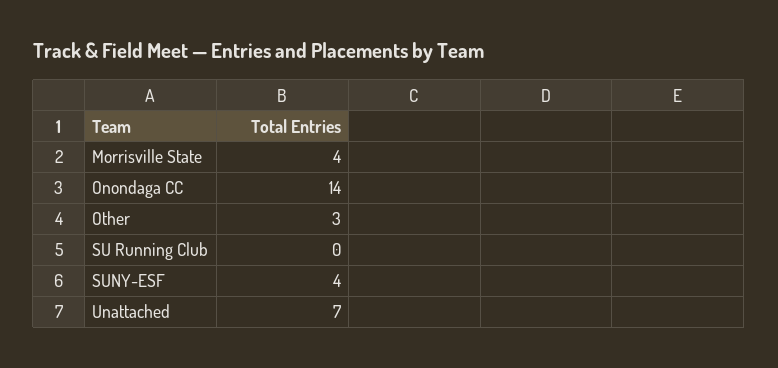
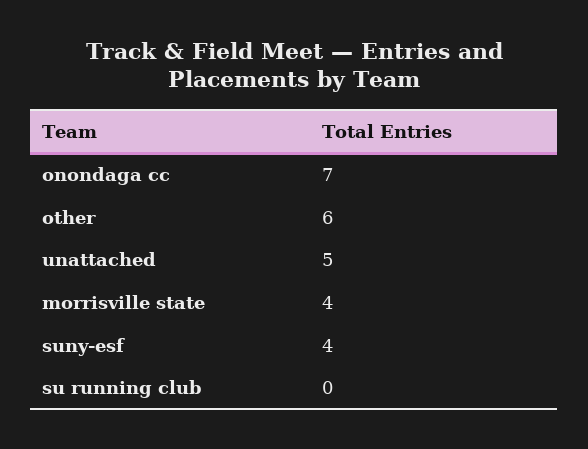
Onondaga CC: 14 -> 7
Other: 3 -> 6
Unattached: 7 -> 5

